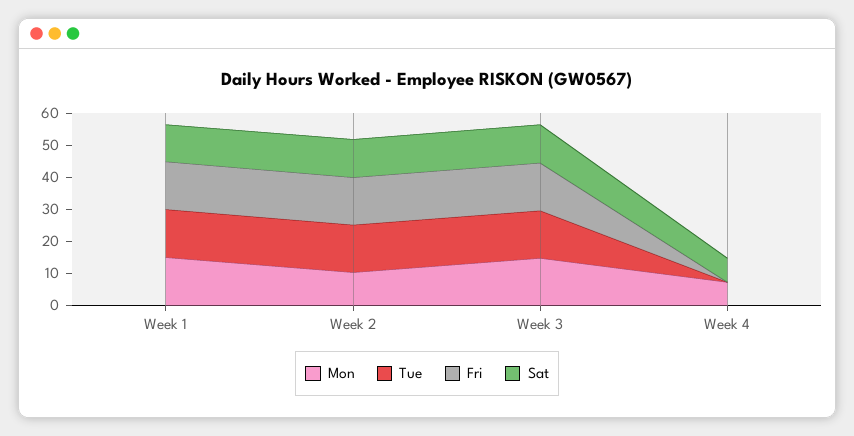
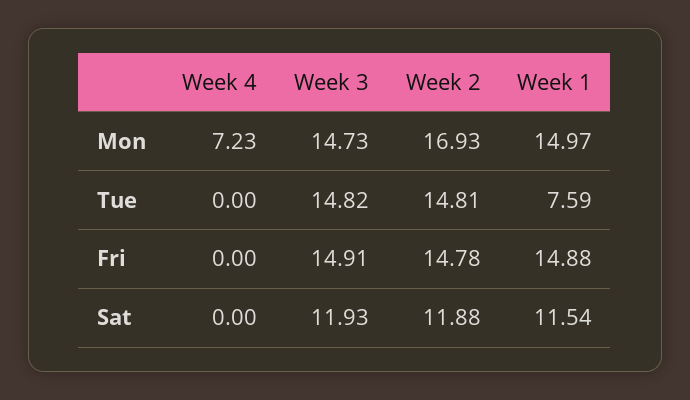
Tue, Week 1: 15 -> 7.59
Mon, Week 2: 10 -> 16.93
Sat, Week 4: 7.5 -> 0

